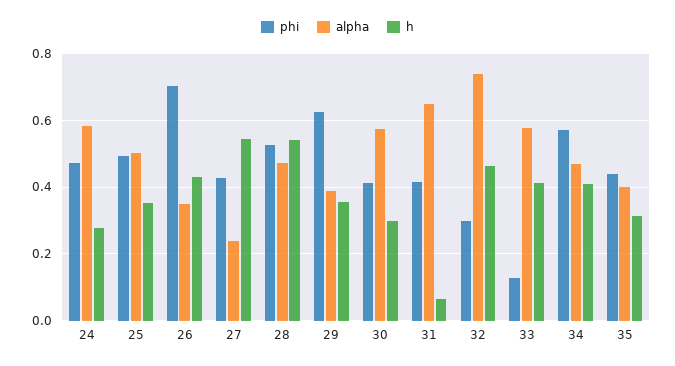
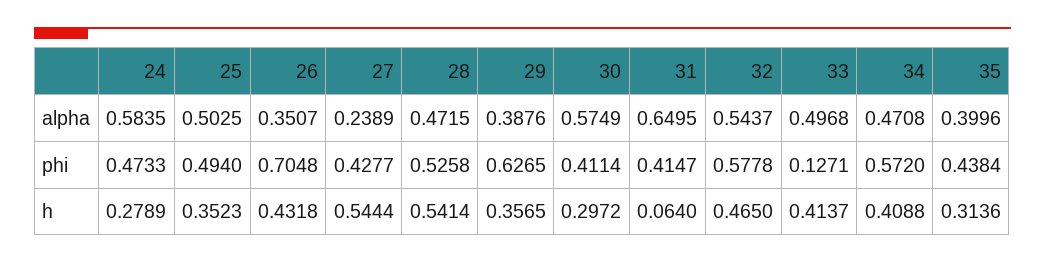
phi, 32: 0.3 -> 0.5778
alpha, 32: 0.74 -> 0.5437
alpha, 33: 0.58 -> 0.4968

